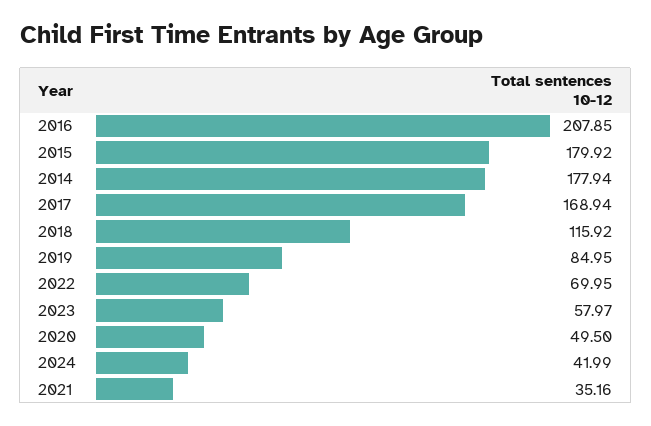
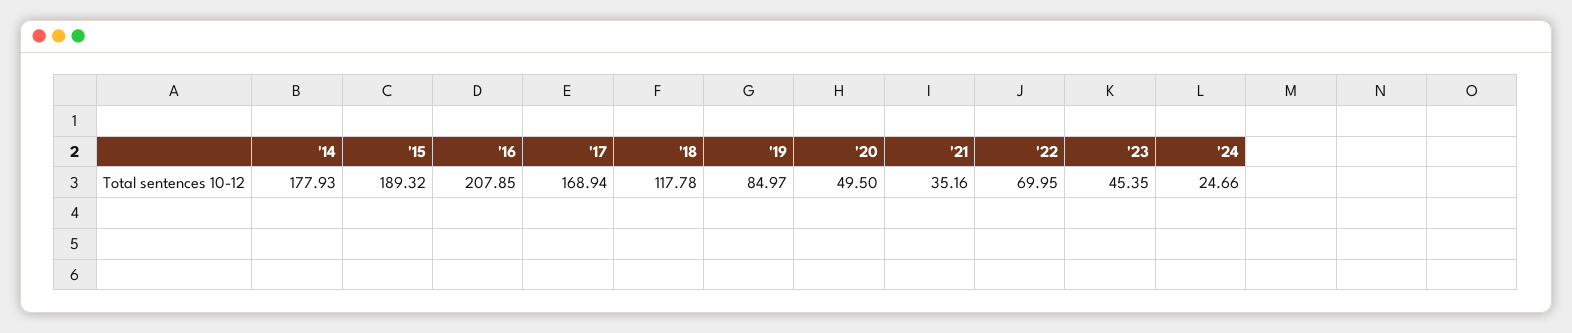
2015: 179.92 -> 189.32
2014: 177.94 -> 177.93
2018: 115.92 -> 117.78
2019: 84.95 -> 84.97
2023: 57.97 -> 45.35
2024: 41.99 -> 24.66

